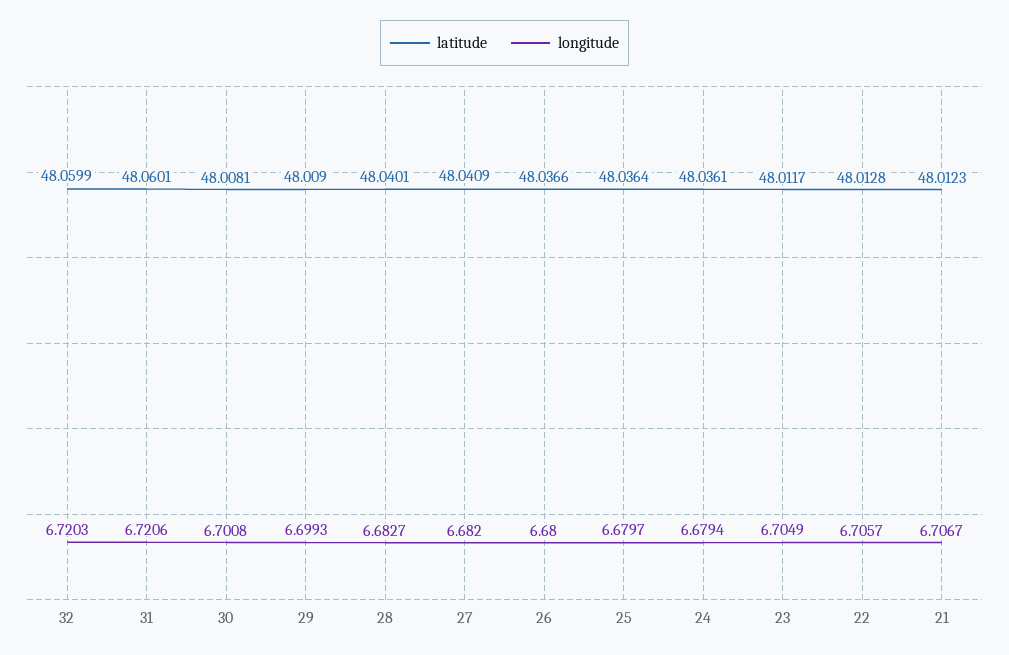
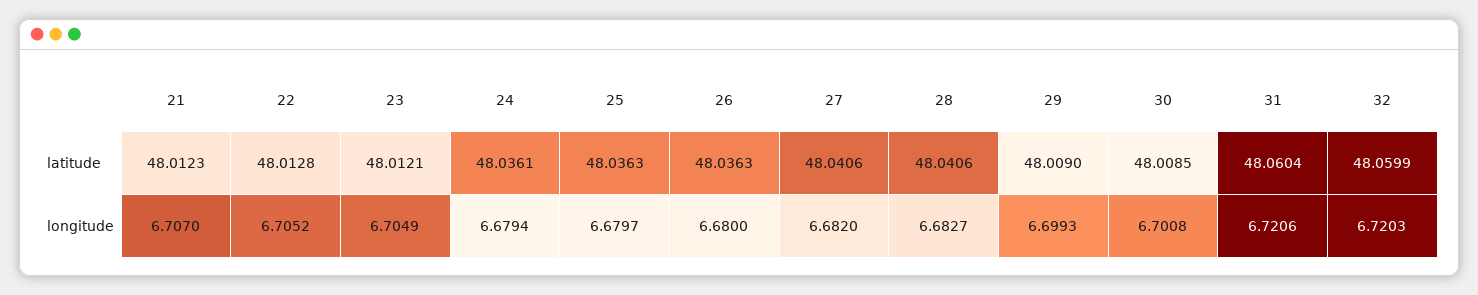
latitude, 31: 48.0601 -> 48.0604
latitude, 30: 48.0081 -> 48.0085
latitude, 28: 48.0401 -> 48.0406
latitude, 27: 48.0409 -> 48.0406
latitude, 26: 48.0366 -> 48.0363
latitude, 25: 48.0364 -> 48.0363
latitude, 23: 48.0117 -> 48.0121
longitude, 22: 6.7057 -> 6.7052
longitude, 21: 6.7067 -> 6.707

